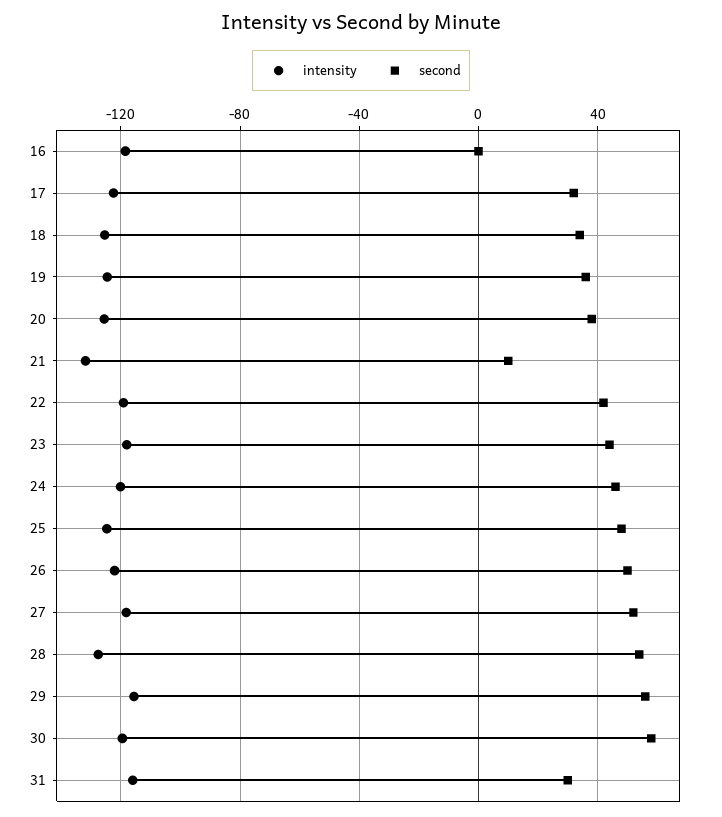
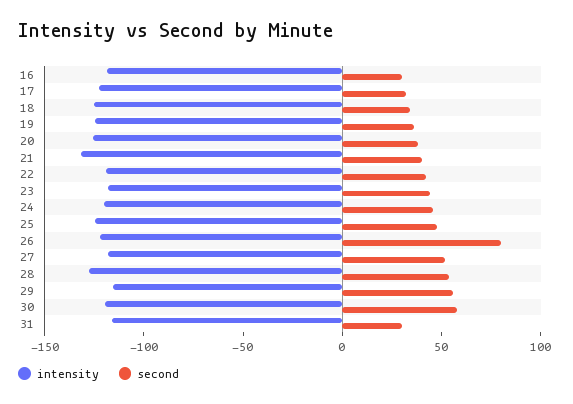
second, 16: 0 -> 30
second, 21: 10 -> 40
second, 26: 50 -> 80

